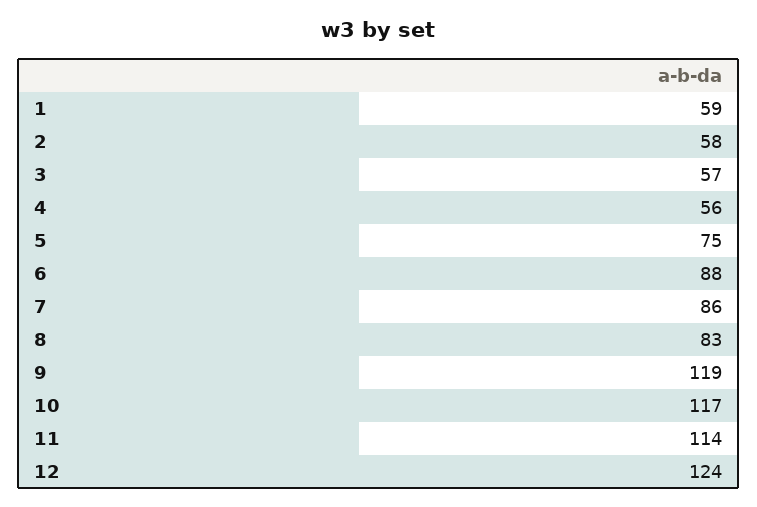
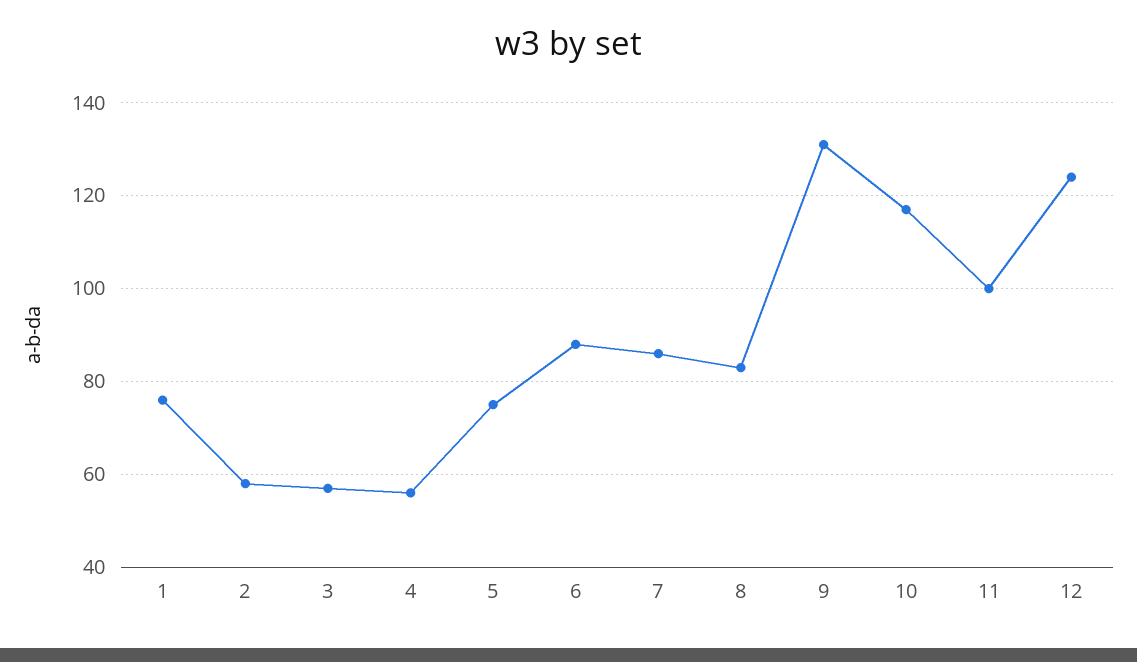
1: 59 -> 75
9: 119 -> 130
11: 114 -> 100

